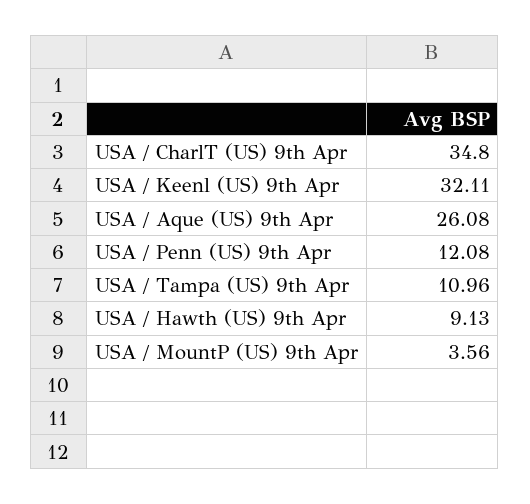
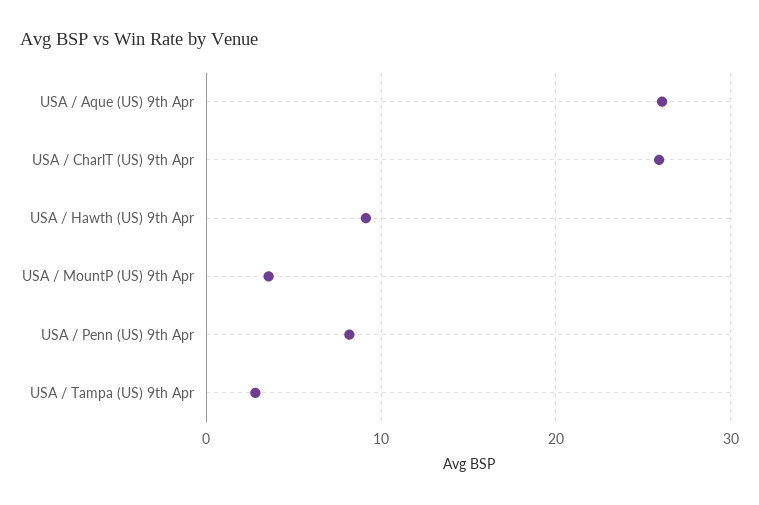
USA / CharlT (US) 9th Apr: 34.8 -> 26
USA / Keenl (US) 9th Apr: 32.11 -> none
USA / Penn (US) 9th Apr: 12.08 -> 8
USA / Tampa (US) 9th Apr: 10.96 -> 3

